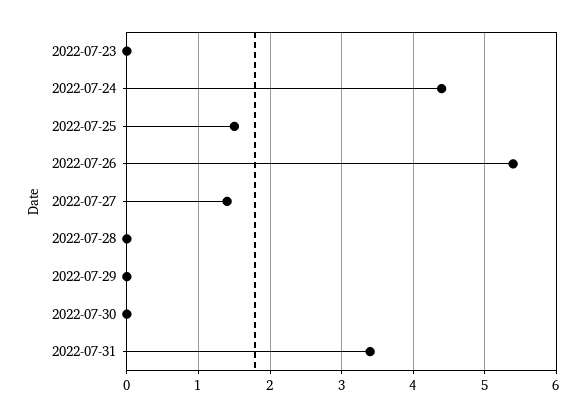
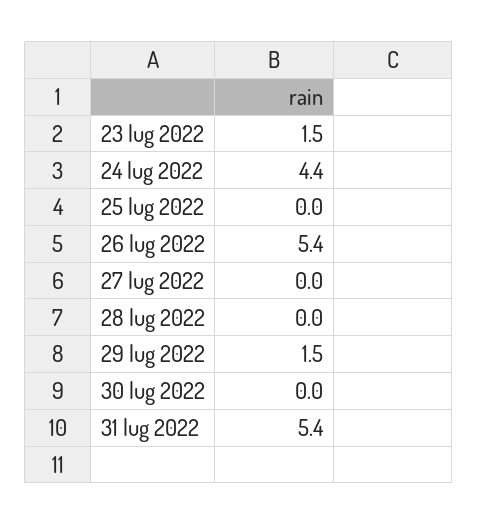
2022-07-23: 0 -> 1.5
2022-07-25: 1.5 -> 0
2022-07-27: 1.4 -> 0
2022-07-29: 0 -> 1.5
2022-07-31: 3.4 -> 5.4

